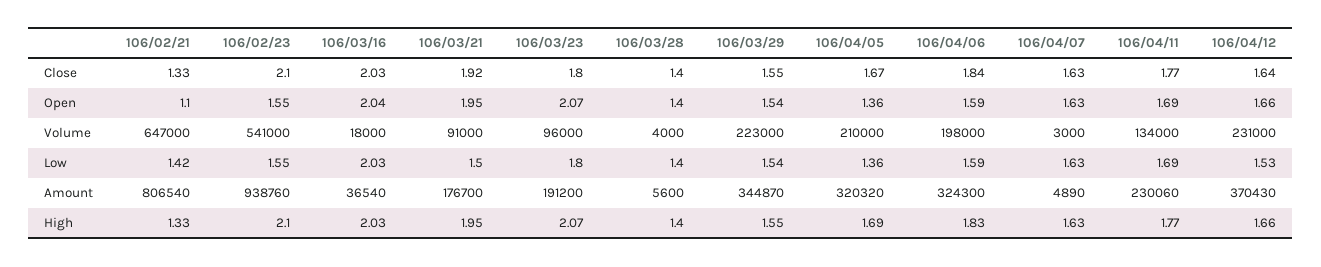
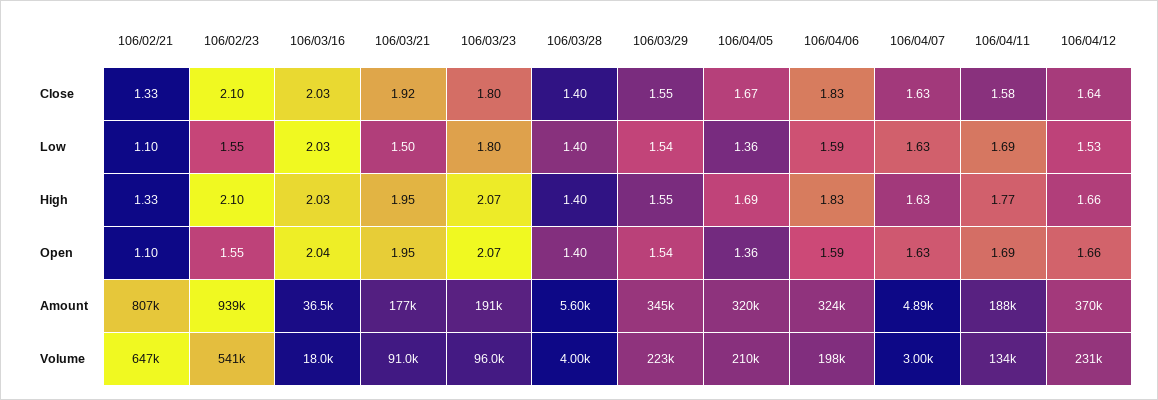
106/04/06, Close: 1.84 -> 1.83
106/04/11, Close: 1.77 -> 1.58
106/02/21, Low: 1.42 -> 1.1
106/04/11, Amount: 230060 -> 188000

